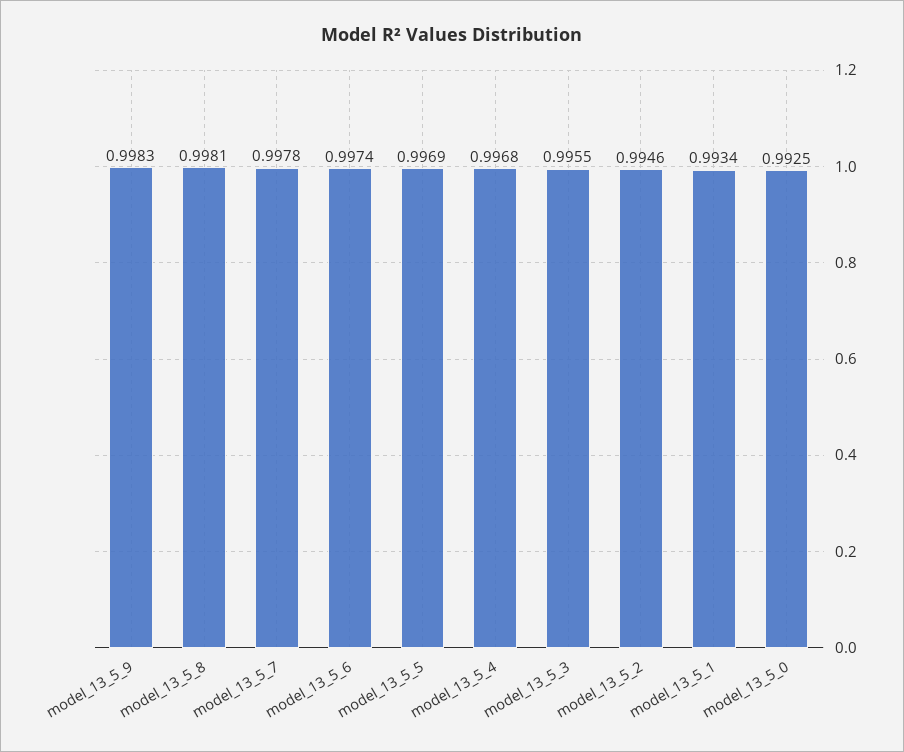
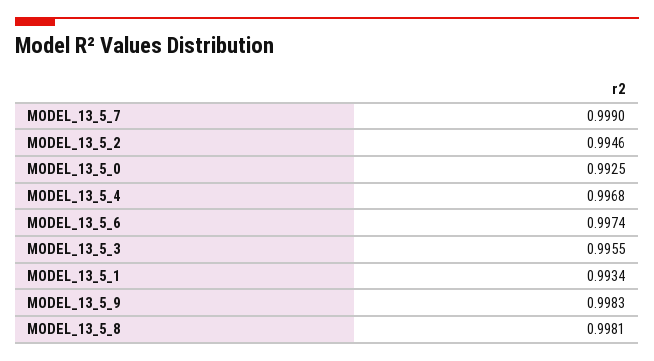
model_13_5_7: 0.9978 -> 0.999
model_13_5_5: 0.9969 -> none

